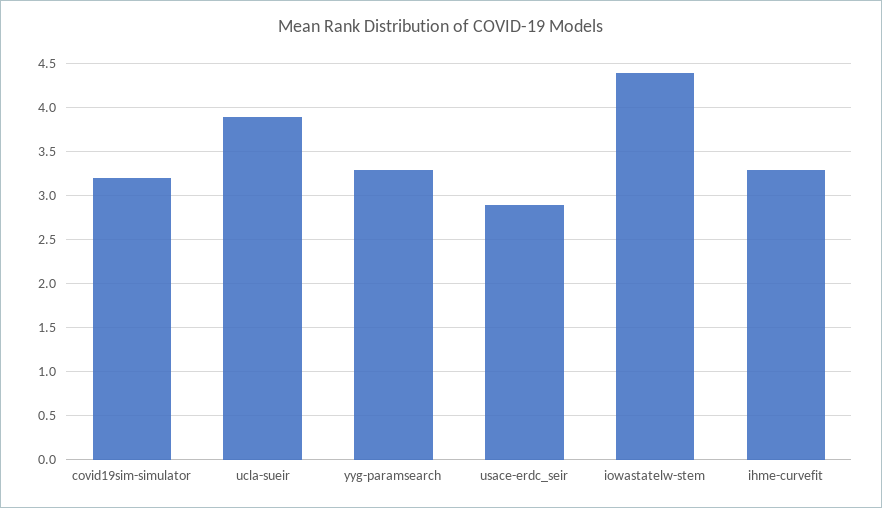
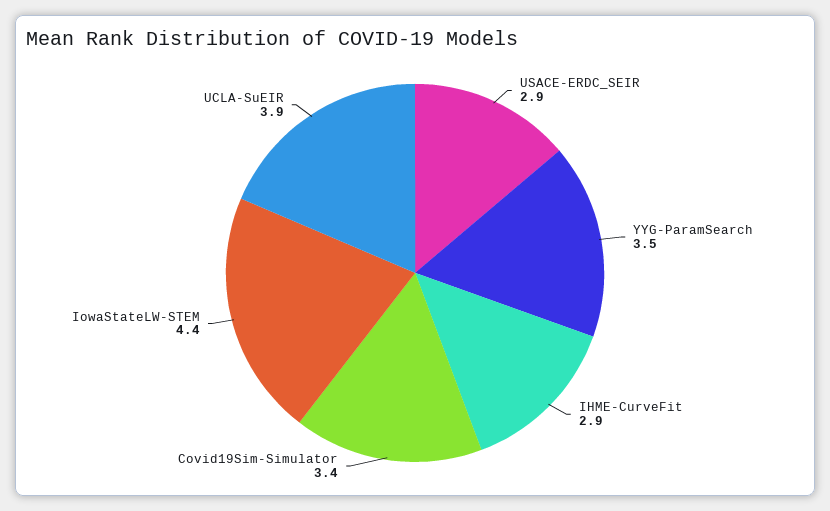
covid19sim-simulator: 3.2 -> 3.4
yyg-paramsearch: 3.3 -> 3.5
ihme-curvefit: 3.3 -> 2.9

